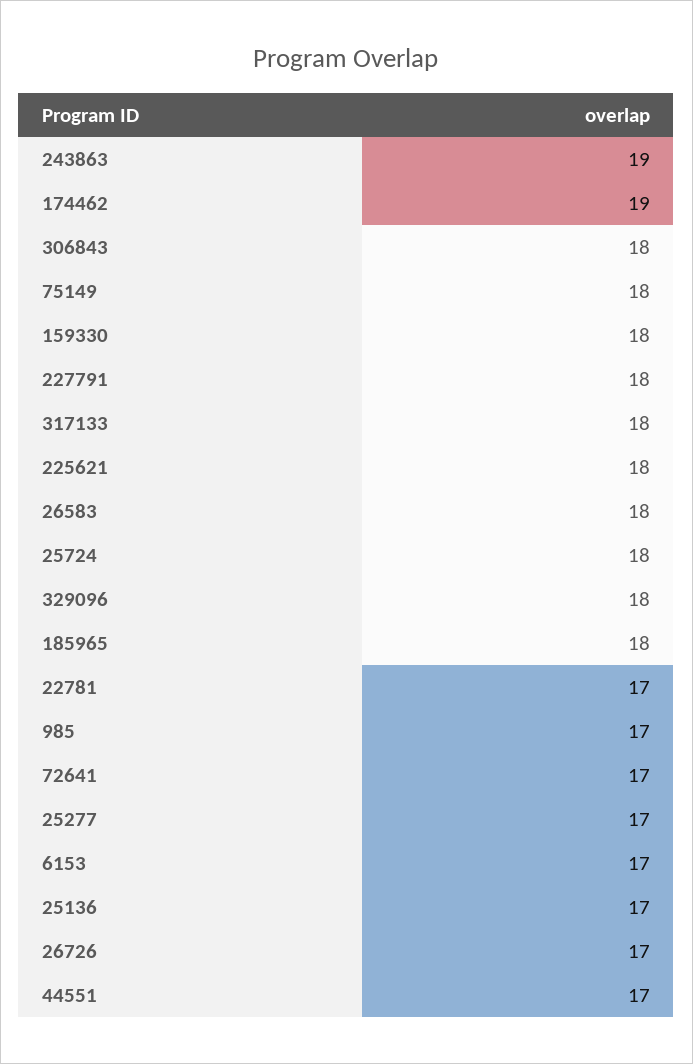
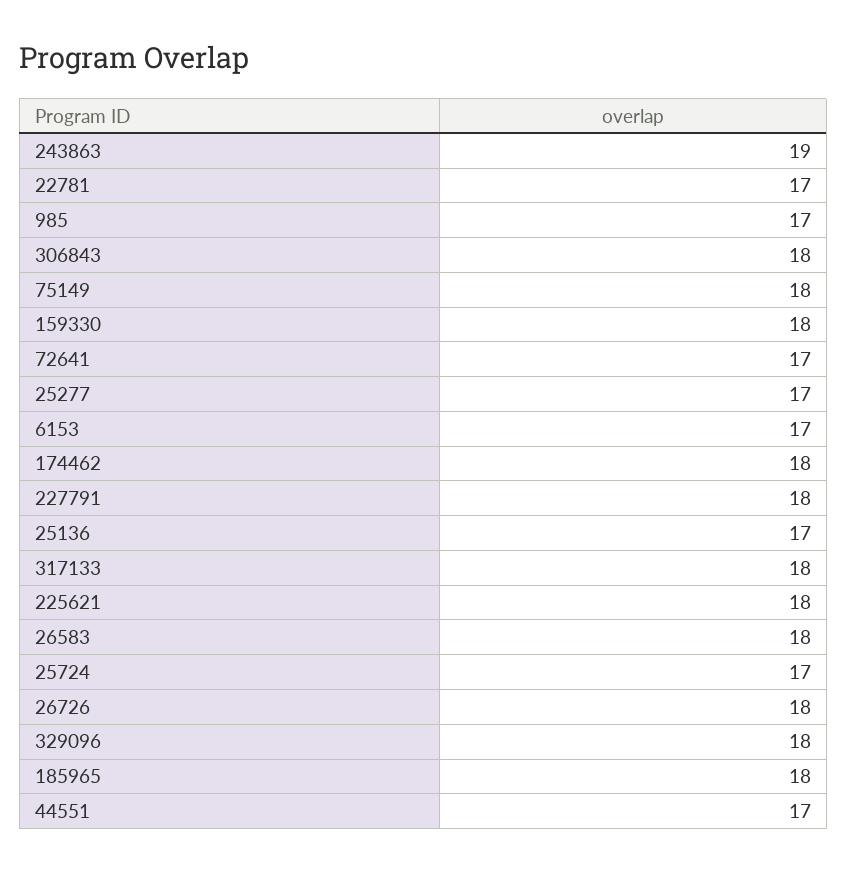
174462: 19 -> 18
25724: 18 -> 17
26726: 17 -> 18

